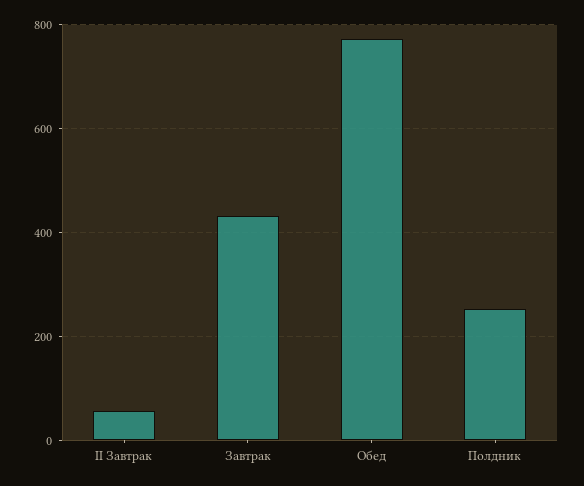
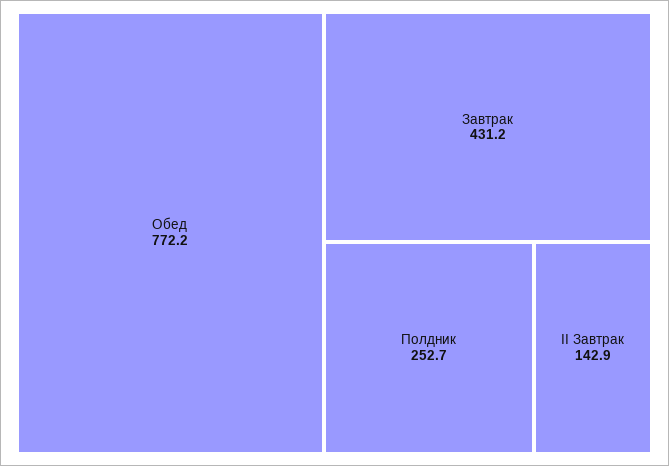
II Завтрак: 60 -> 142.9

